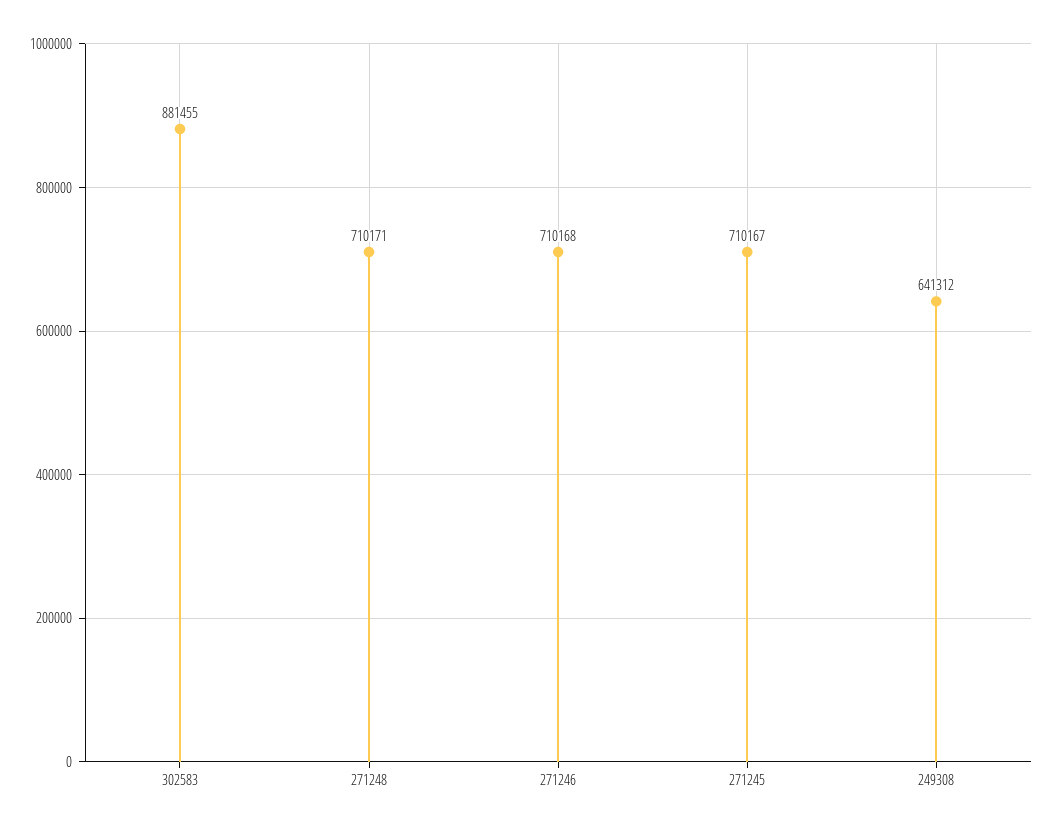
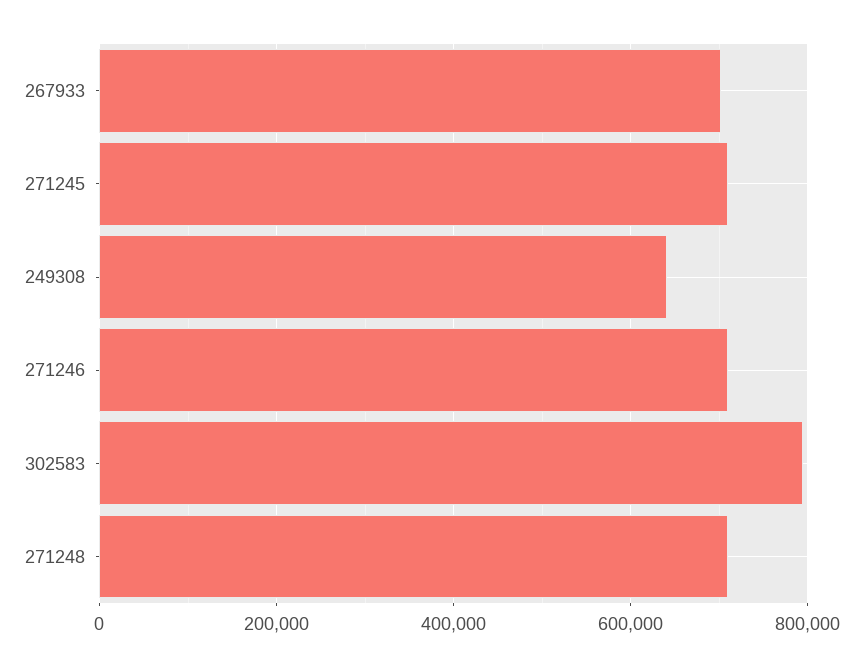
302583: 881455 -> 800000
267933: none -> 700000

